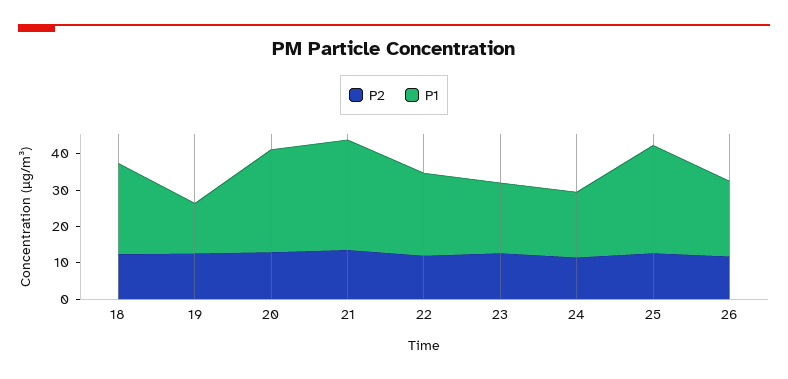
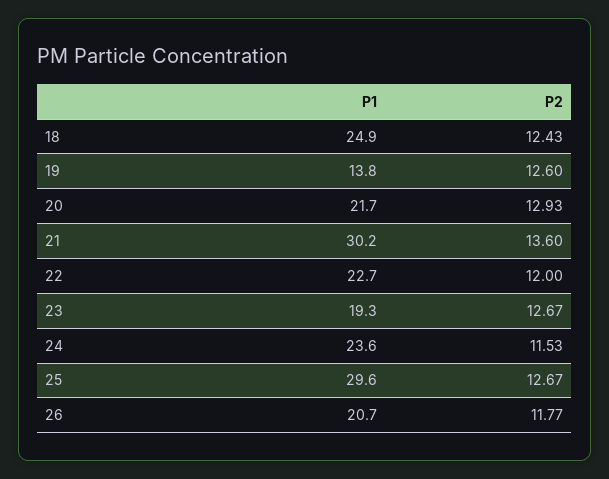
P1, 20: 27.5 -> 21.7
P1, 24: 17.5 -> 23.6

